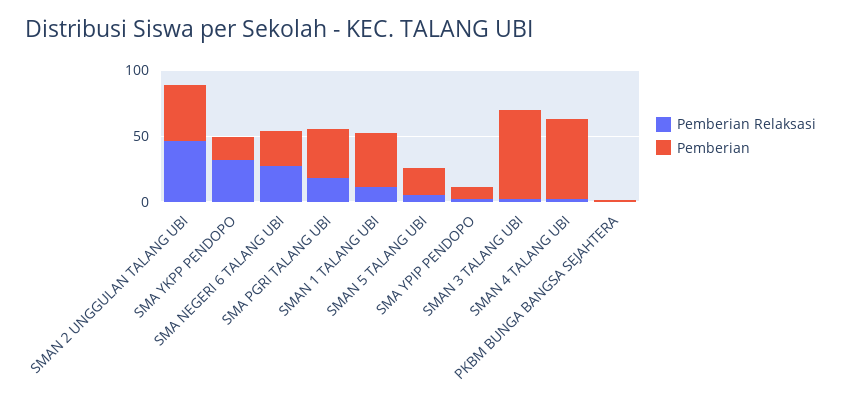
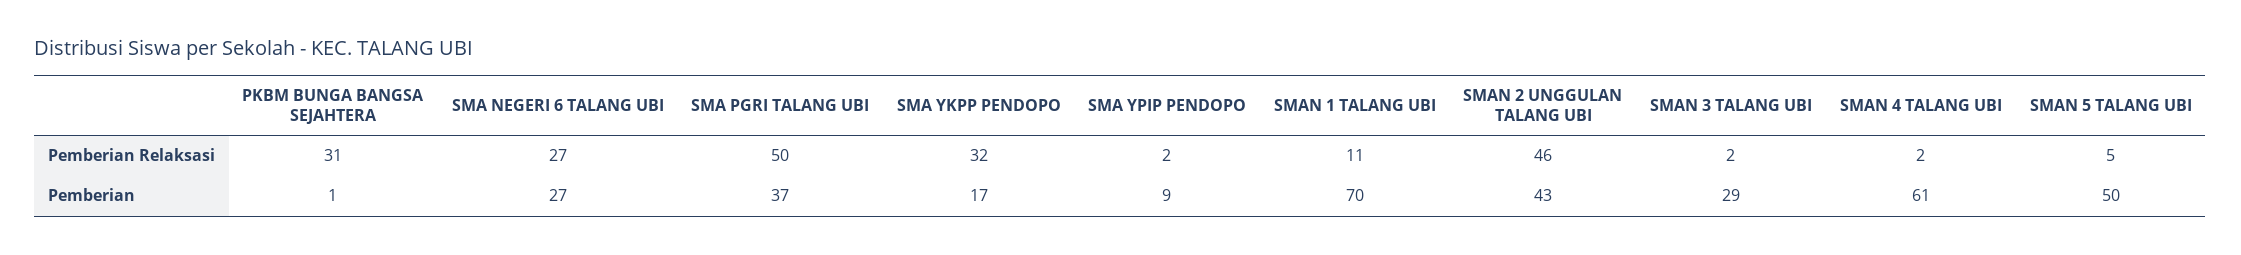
Pemberian Relaksasi, SMA PGRI TALANG UBI: 20 -> 50
Pemberian, SMAN 1 TALANG UBI: 40 -> 70
Pemberian, SMAN 5 TALANG UBI: 20 -> 50
Pemberian, SMAN 3 TALANG UBI: 70 -> 29
Pemberian Relaksasi, PKBM BUNGA BANGSA SEJAHTERA: 0 -> 31

